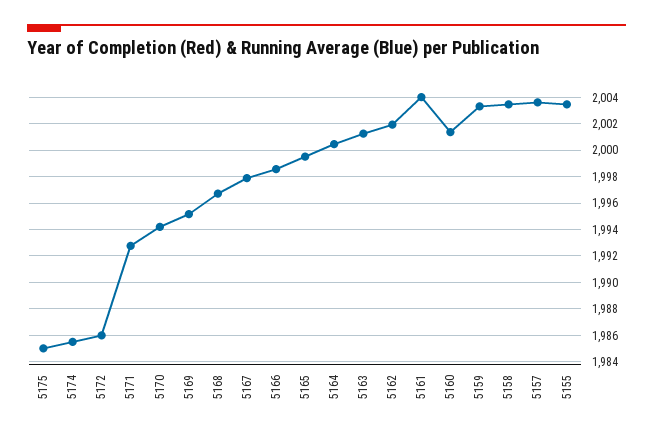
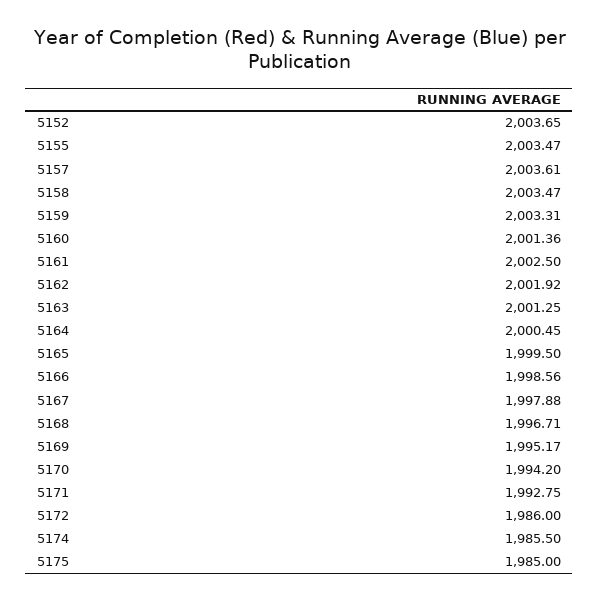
5161: 2004 -> 2002.5
5152: none -> 2003.65

